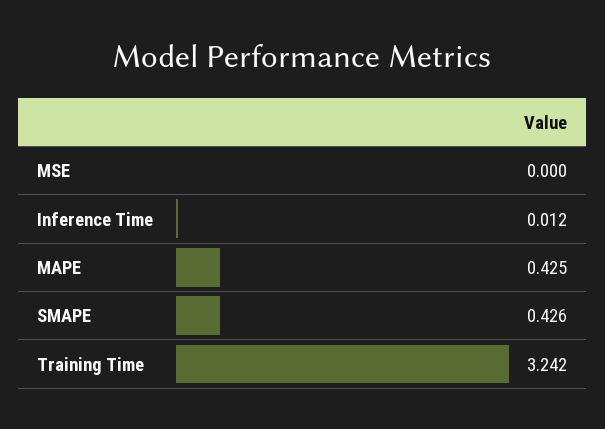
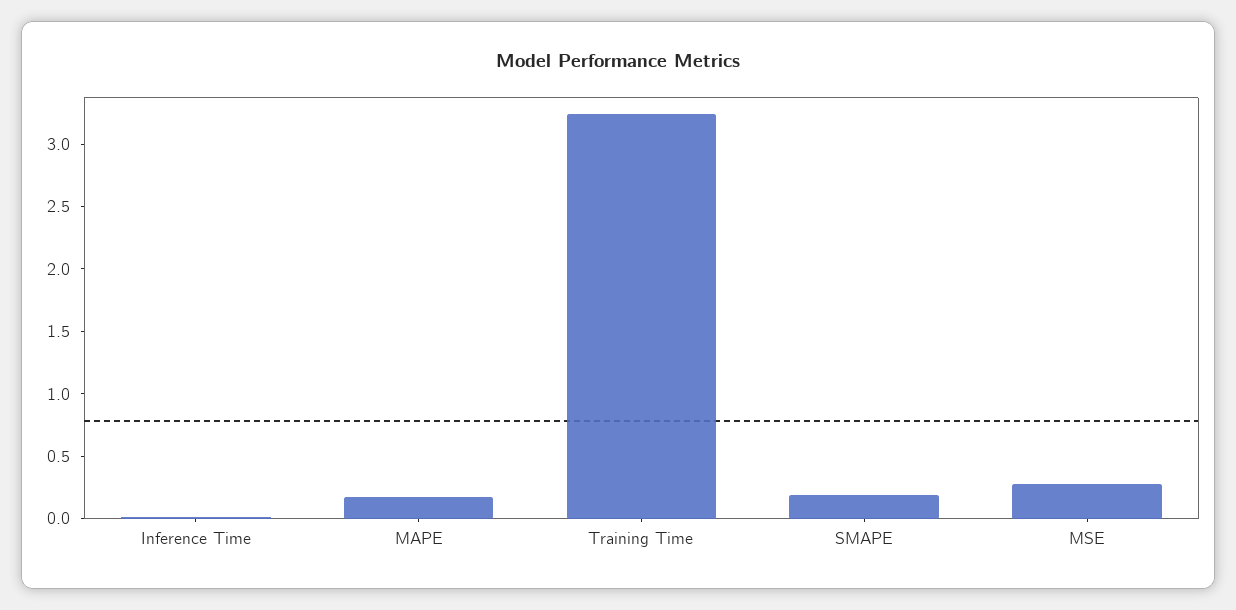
MSE: 0 -> 0.3
MAPE: 0.425 -> 0.2
SMAPE: 0.426 -> 0.2

